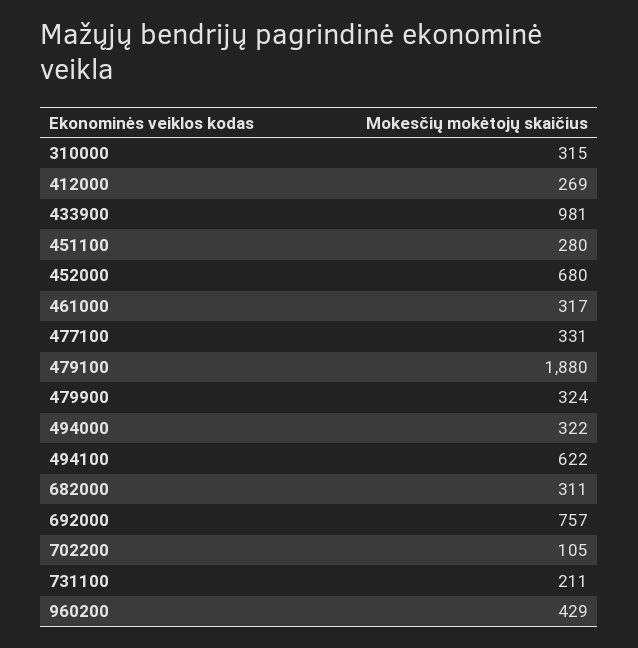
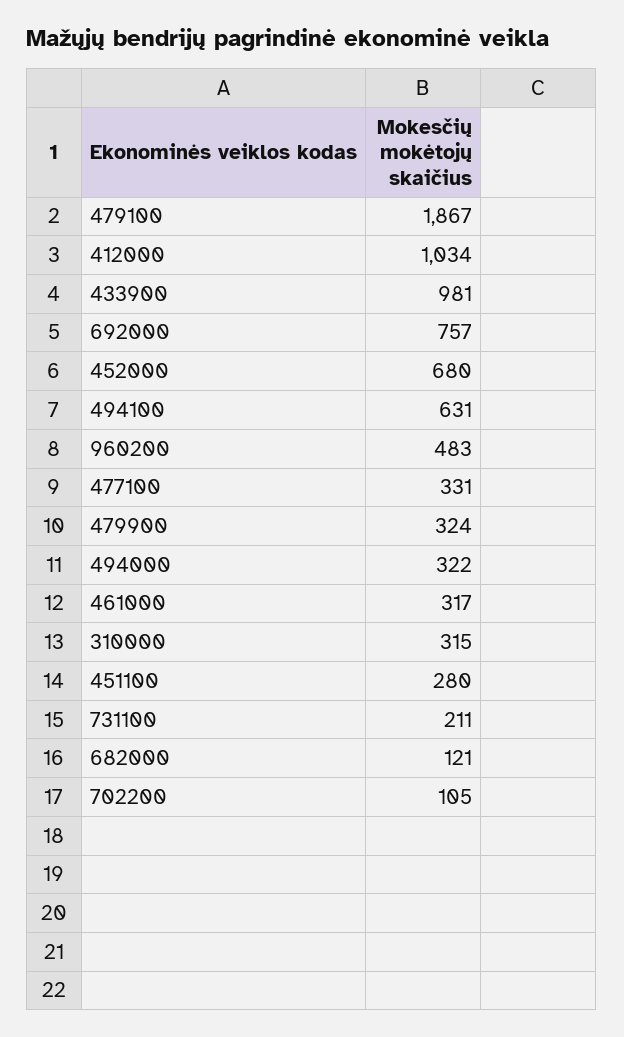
412000: 269 -> 1034
479100: 1880 -> 1867
494100: 622 -> 631
682000: 311 -> 121
960200: 429 -> 483

